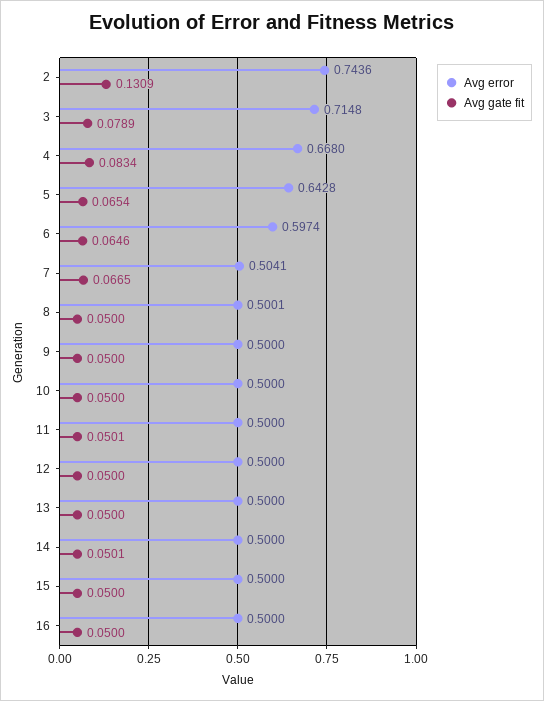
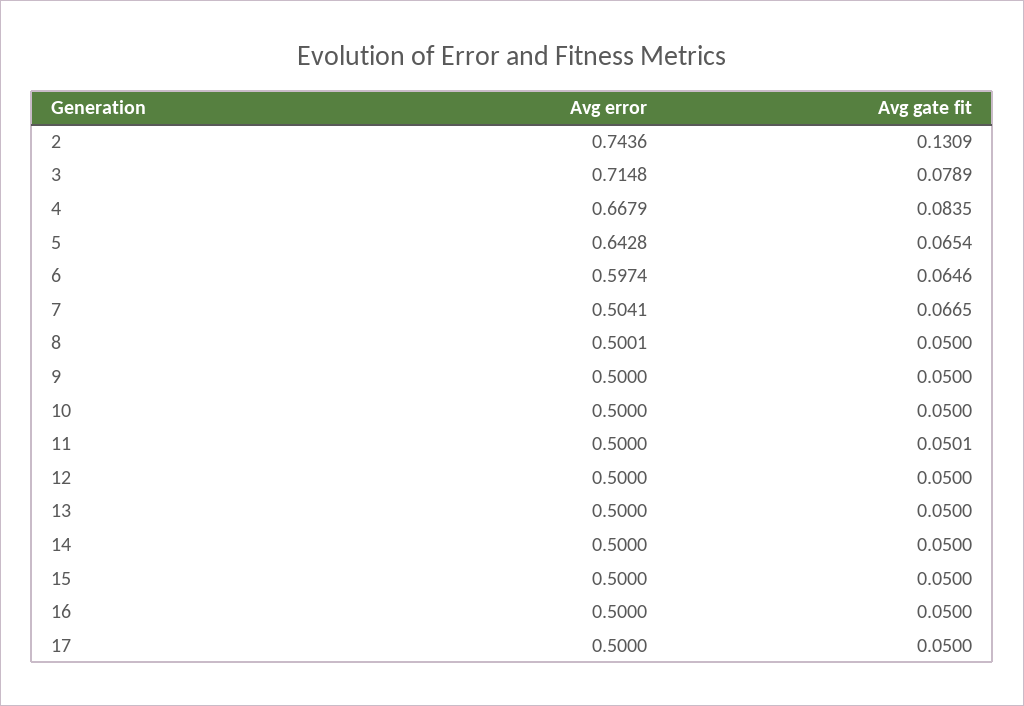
Avg error, 4: 0.668 -> 0.6679
Avg gate fit, 4: 0.0834 -> 0.0835
Avg gate fit, 14: 0.0501 -> 0.05
Avg error, 17: none -> 0.5
Avg gate fit, 17: none -> 0.05

